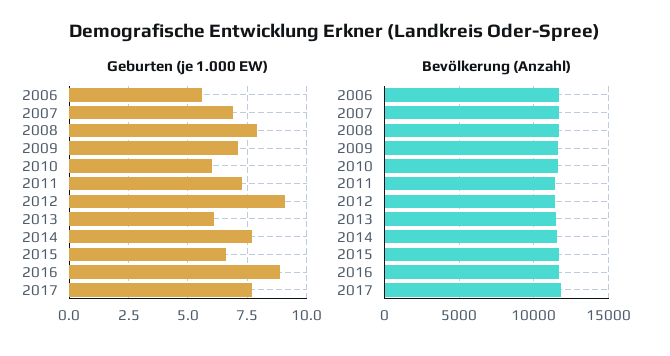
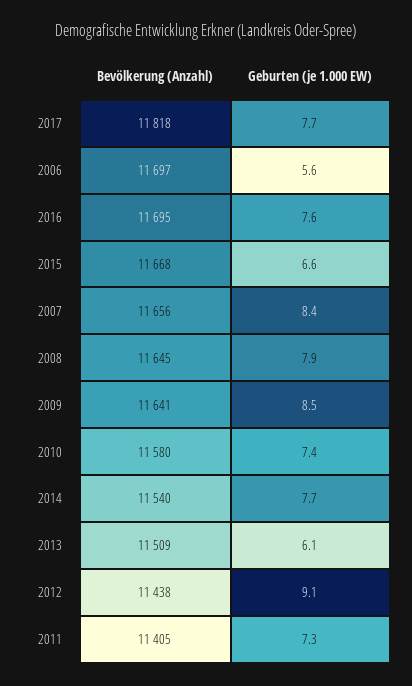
Geburten (je 1.000 EW), 2007: 7 -> 8.4
Geburten (je 1.000 EW), 2009: 7 -> 8.5
Geburten (je 1.000 EW), 2010: 6 -> 7.4
Geburten (je 1.000 EW), 2016: 9 -> 7.6

